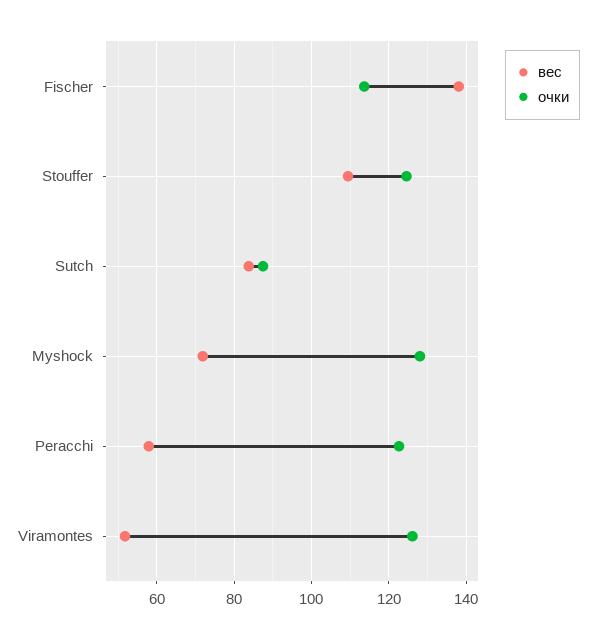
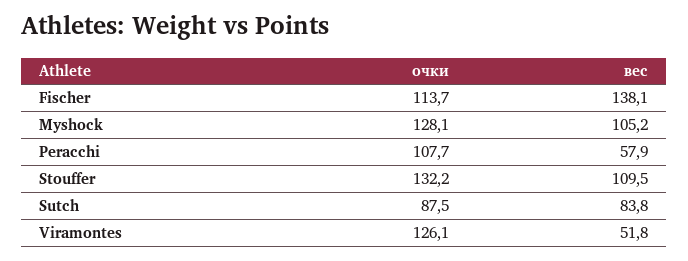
очки, Stouffer: 124 -> 132.2
вес, Myshock: 72 -> 105.2
очки, Peracchi: 122 -> 107.7

